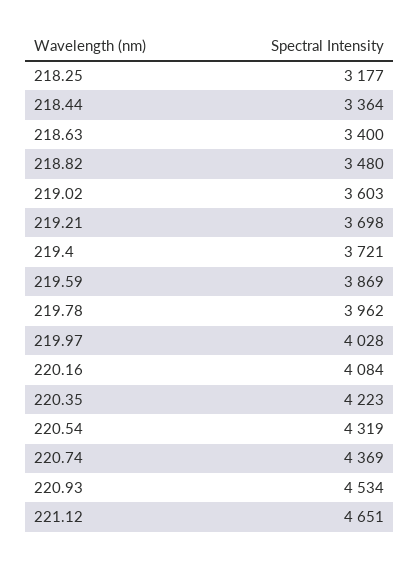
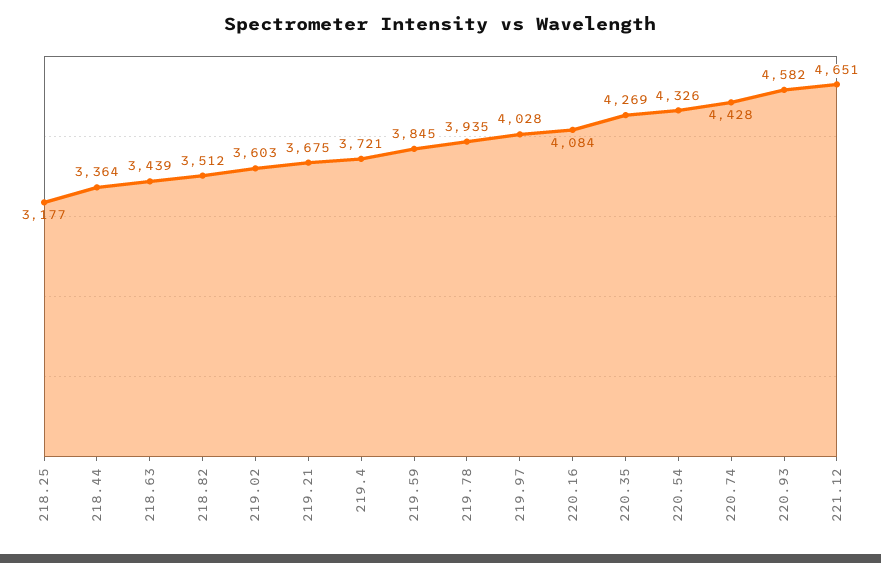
218.63: 3400 -> 3439
218.82: 3480 -> 3512
219.21: 3698 -> 3675
219.59: 3869 -> 3845
219.78: 3962 -> 3935
220.35: 4223 -> 4269
220.54: 4319 -> 4326
220.74: 4369 -> 4428
220.93: 4534 -> 4582

